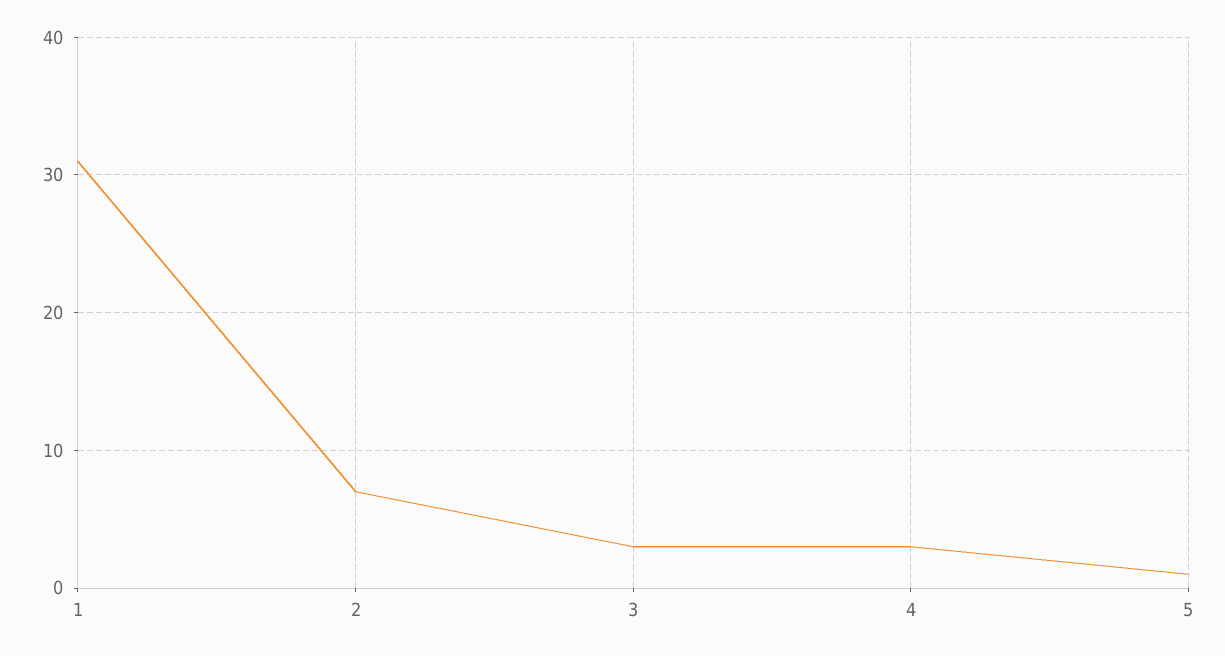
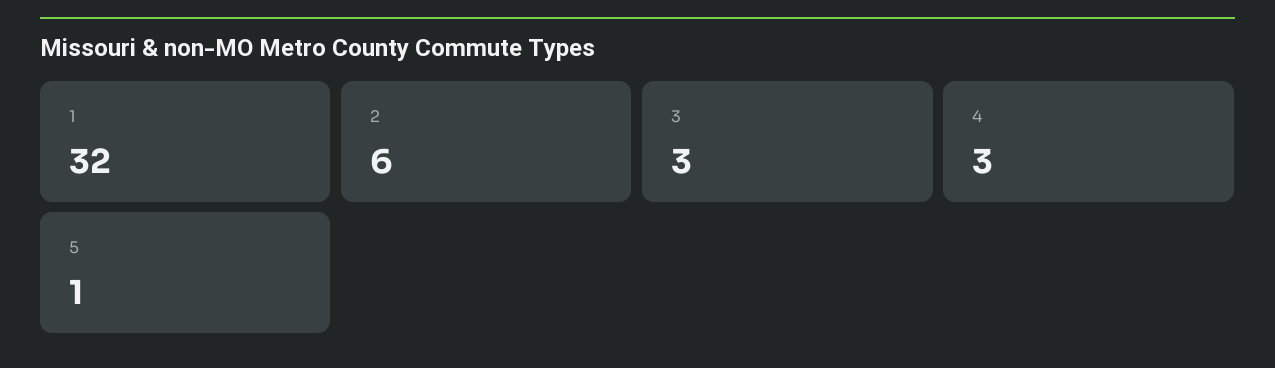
1: 31 -> 32
2: 7 -> 6

